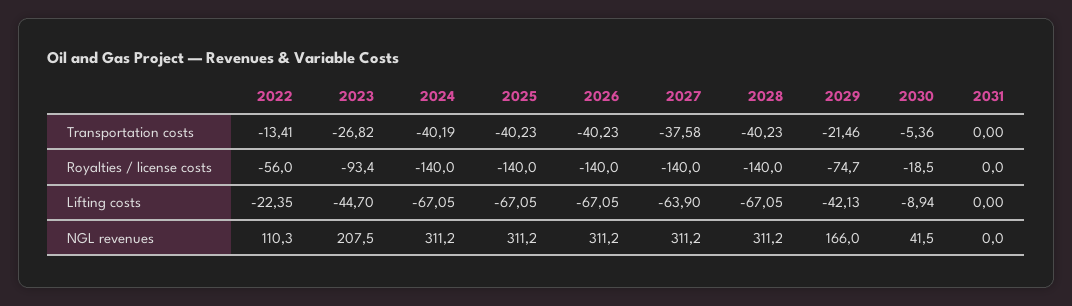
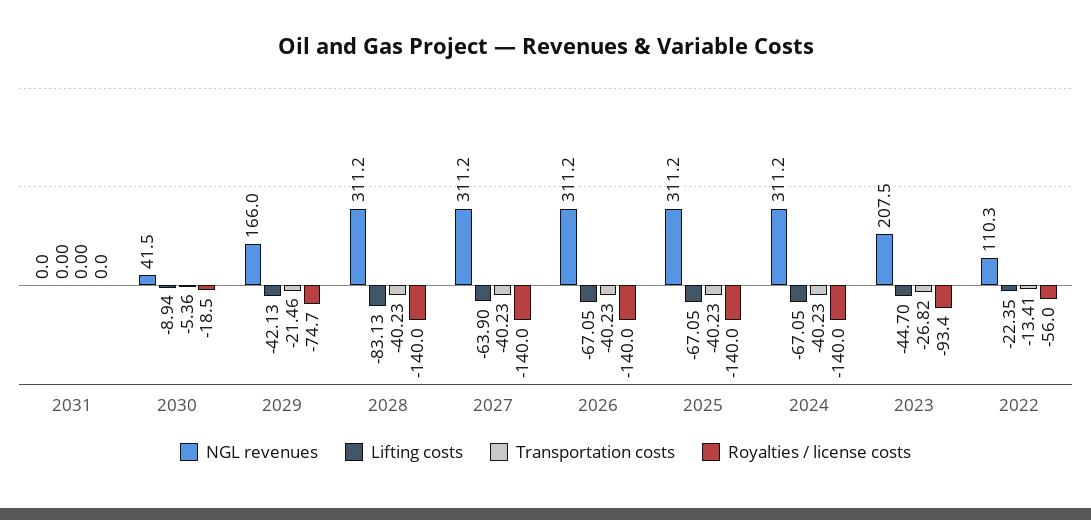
Transportation costs, 2024: -40.19 -> -40.23
Transportation costs, 2027: -37.58 -> -40.23
Lifting costs, 2028: -67.05 -> -83.13

